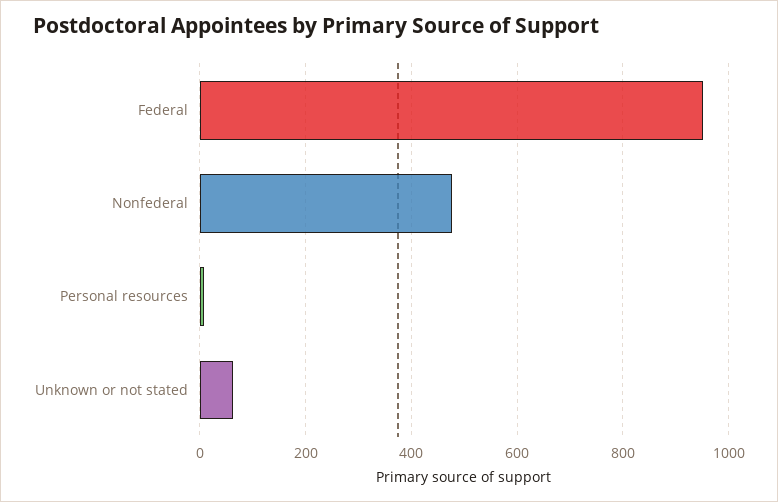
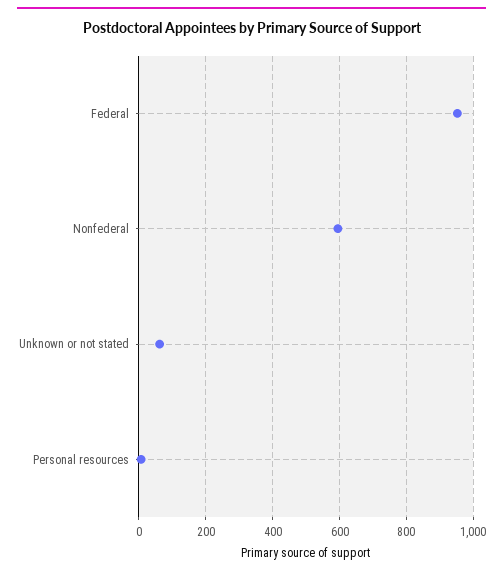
Nonfederal: 480 -> 600

